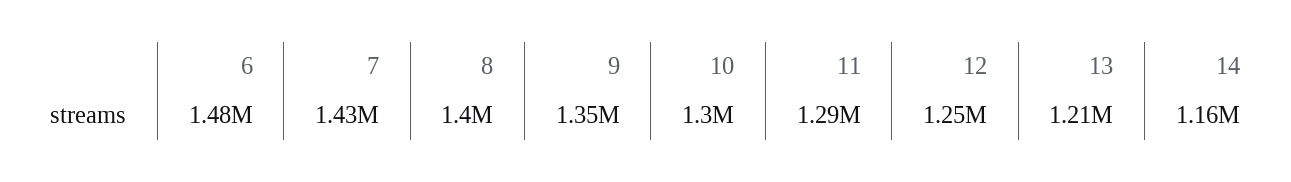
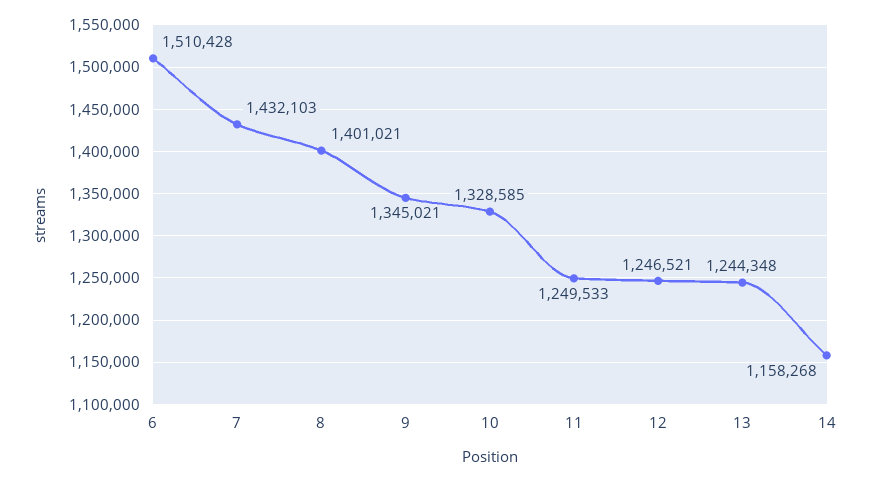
6: 1480000 -> 1510428
10: 1300000 -> 1328585
11: 1290000 -> 1249533
13: 1210000 -> 1244348

